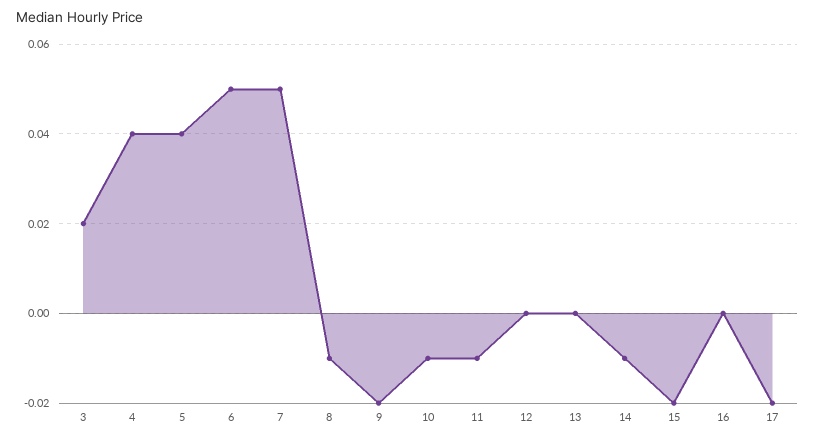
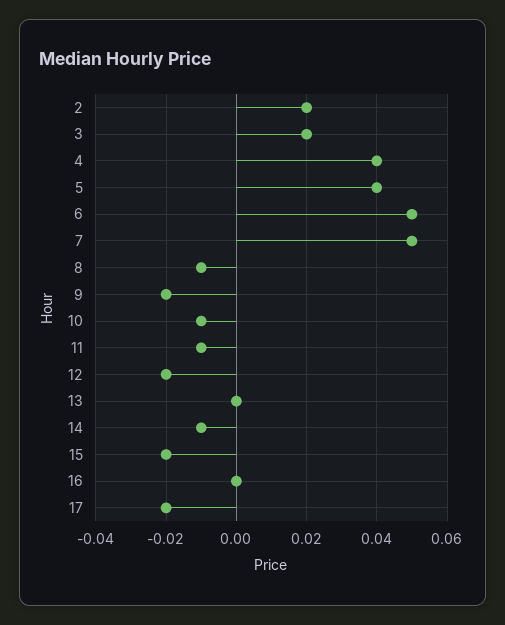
12: 0 -> -0.02
2: none -> 0.02

